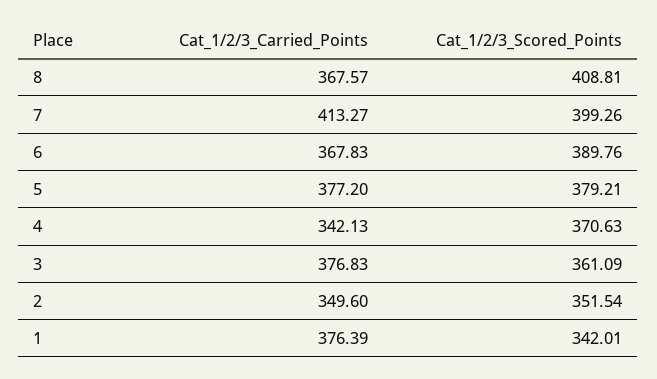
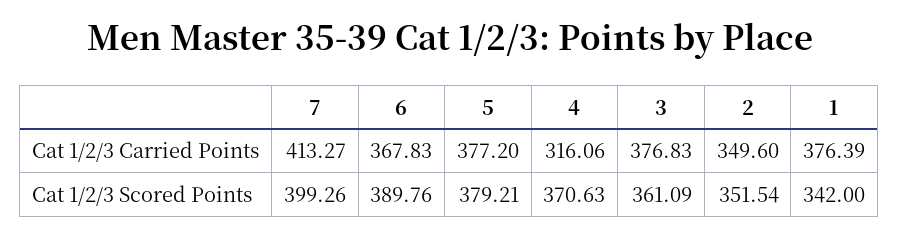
Cat_1/2/3_Carried_Points, 8: 367.57 -> none
Cat_1/2/3_Scored_Points, 8: 408.81 -> none
Cat_1/2/3_Carried_Points, 4: 342.13 -> 316.06
Cat_1/2/3_Scored_Points, 1: 342.01 -> 342

